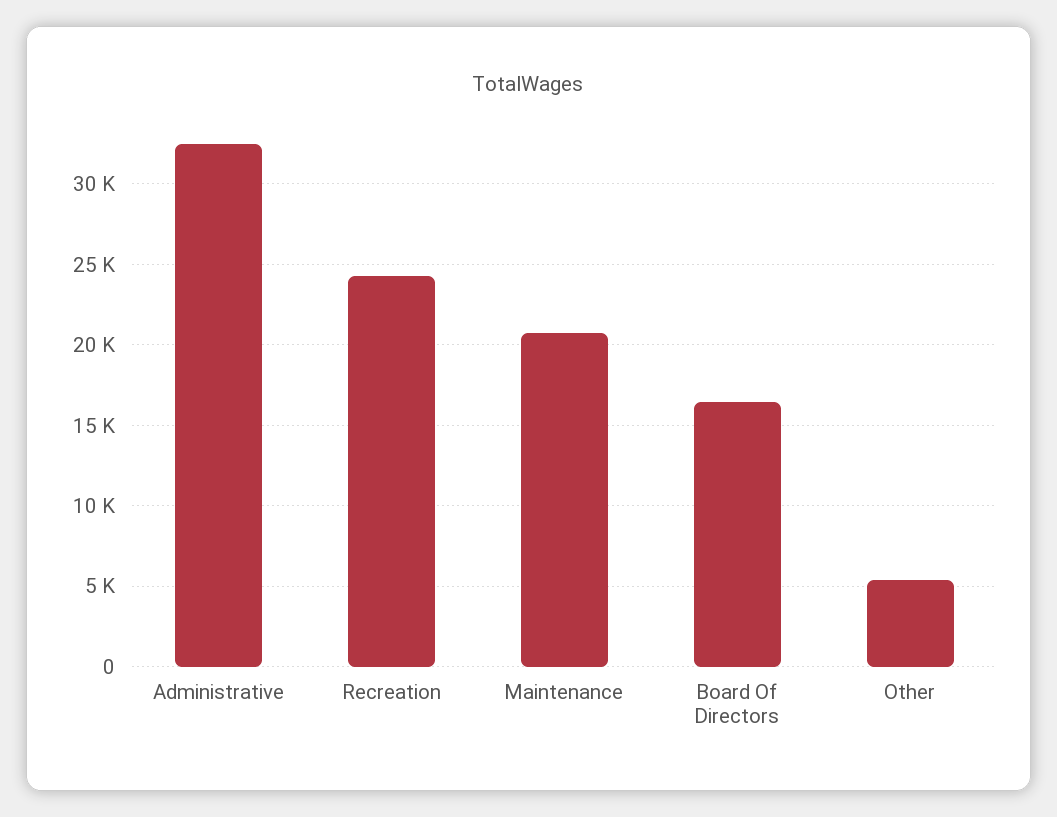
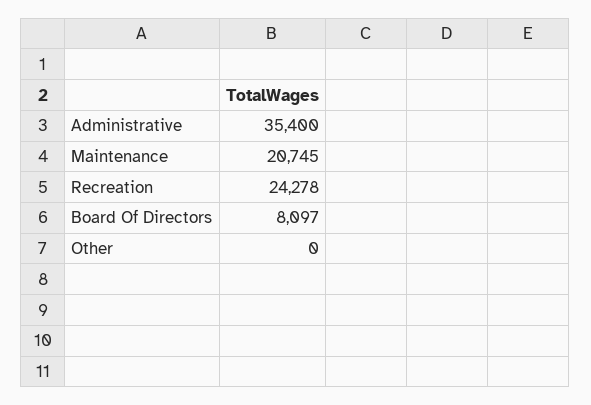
Administrative: 32500 -> 35400
Board Of Directors: 16500 -> 8097
Other: 5500 -> 0

